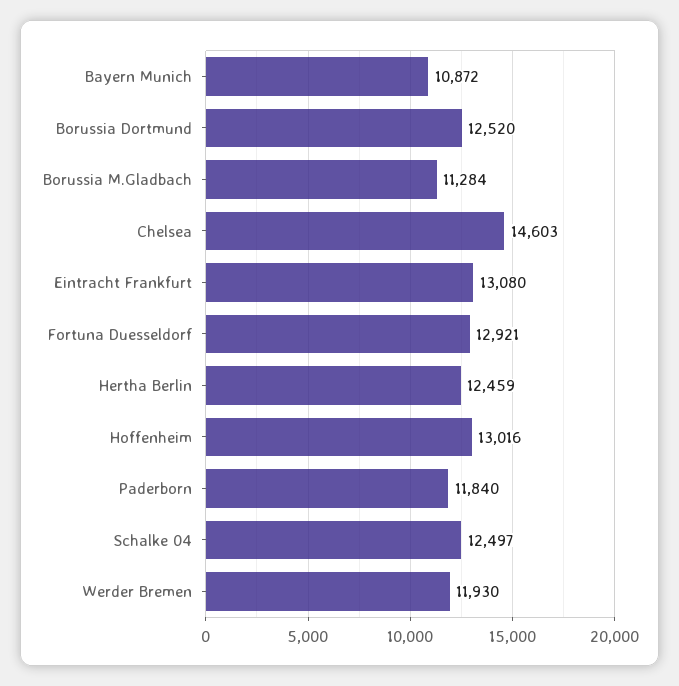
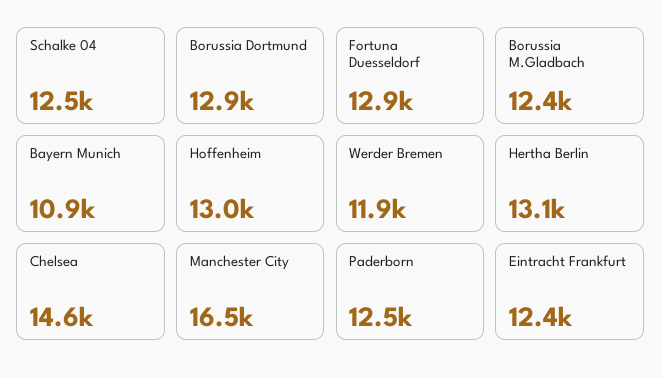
Borussia Dortmund: 12520 -> 12900
Borussia M.Gladbach: 11284 -> 12400
Eintracht Frankfurt: 13080 -> 12400
Hertha Berlin: 12459 -> 13100
Paderborn: 11840 -> 12500
Manchester City: none -> 16500

